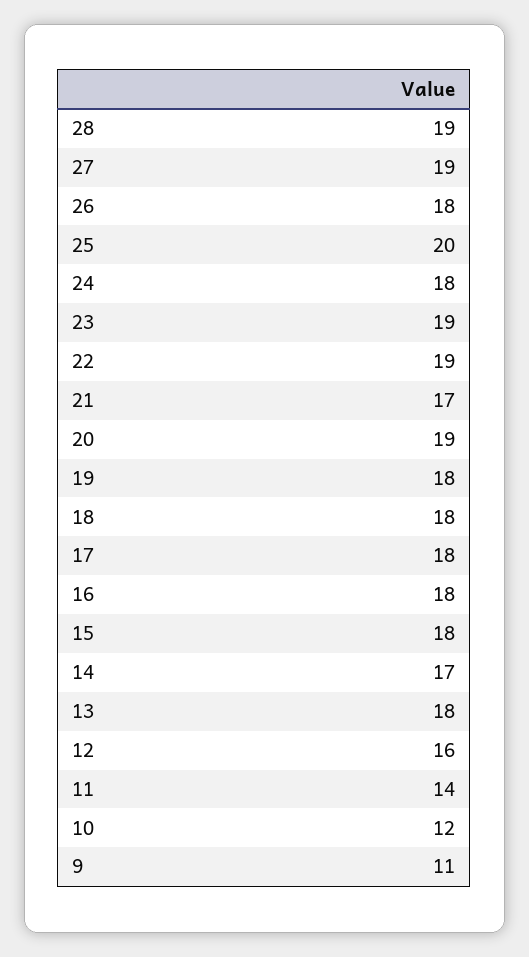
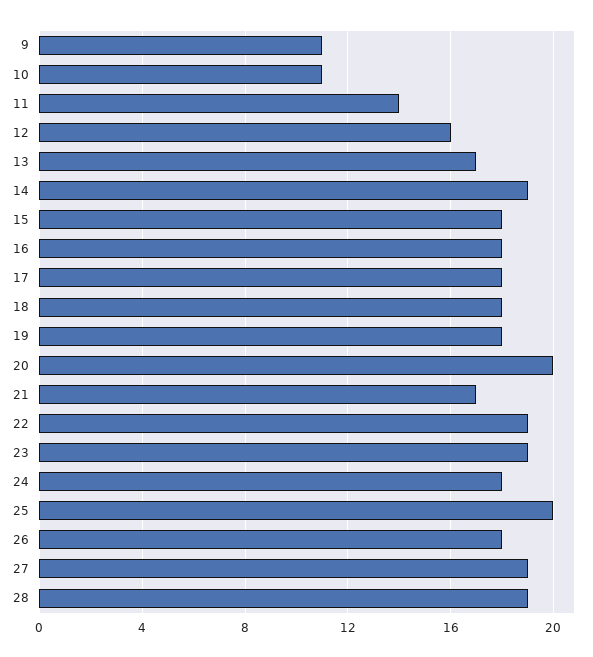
20: 19 -> 20
14: 17 -> 19
13: 18 -> 17
10: 12 -> 11

